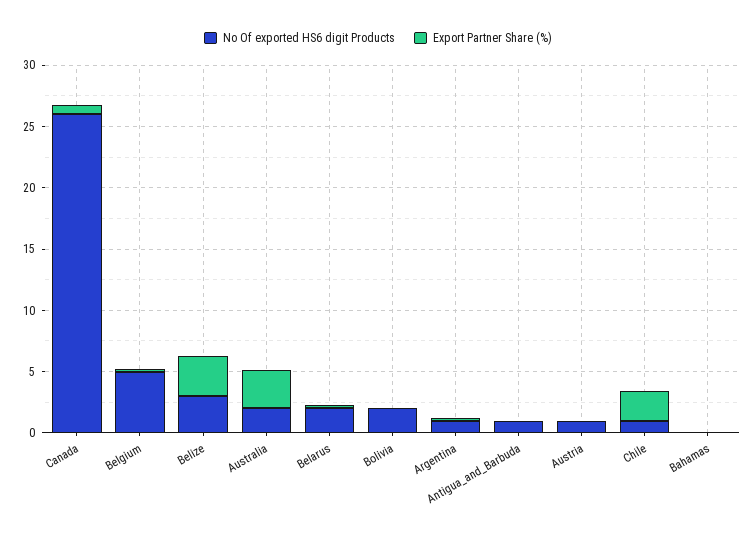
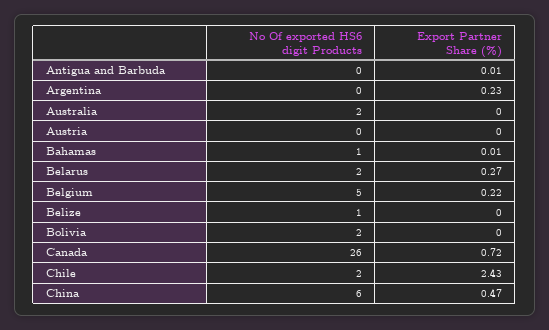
No Of exported HS6 digit Products, Belize: 3 -> 1
Export Partner Share (%), Belize: 3 -> 0
Export Partner Share (%), Australia: 3 -> 0
No Of exported HS6 digit Products, Argentina: 1 -> 0
No Of exported HS6 digit Products, Antigua_and_Barbuda: 1 -> 0
No Of exported HS6 digit Products, Austria: 1 -> 0
No Of exported HS6 digit Products, Chile: 1 -> 2
No Of exported HS6 digit Products, Bahamas: 0 -> 1
No Of exported HS6 digit Products, China: none -> 6
Export Partner Share (%), China: none -> 0.47

